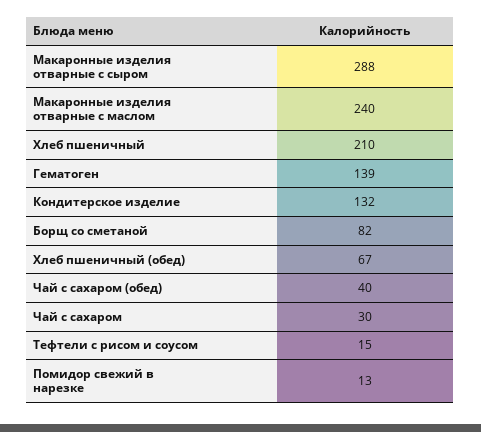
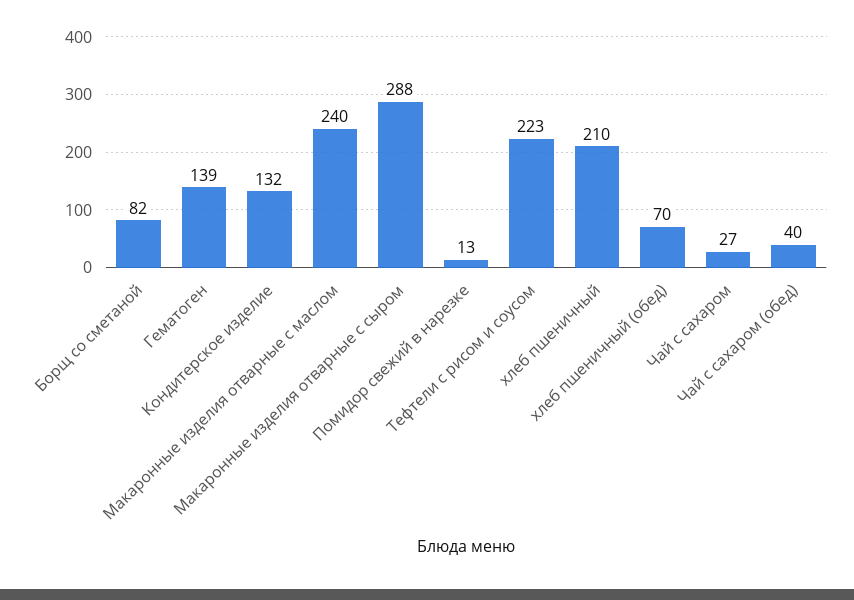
Хлеб пшеничный (обед): 67 -> 70
Чай с сахаром: 30 -> 27
Тефтели с рисом и соусом: 15 -> 223

